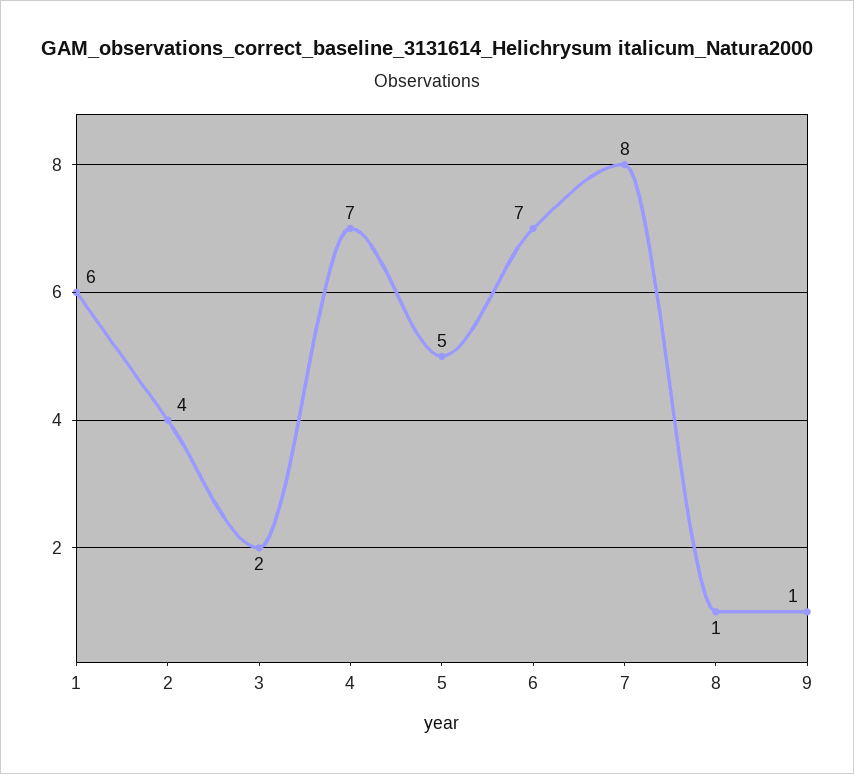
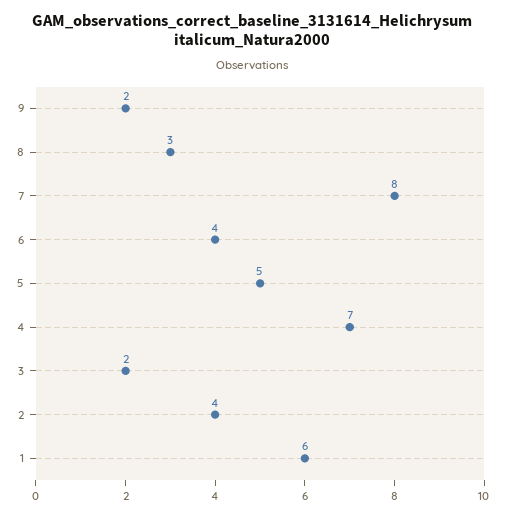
6: 7 -> 4
8: 1 -> 3
9: 1 -> 2

